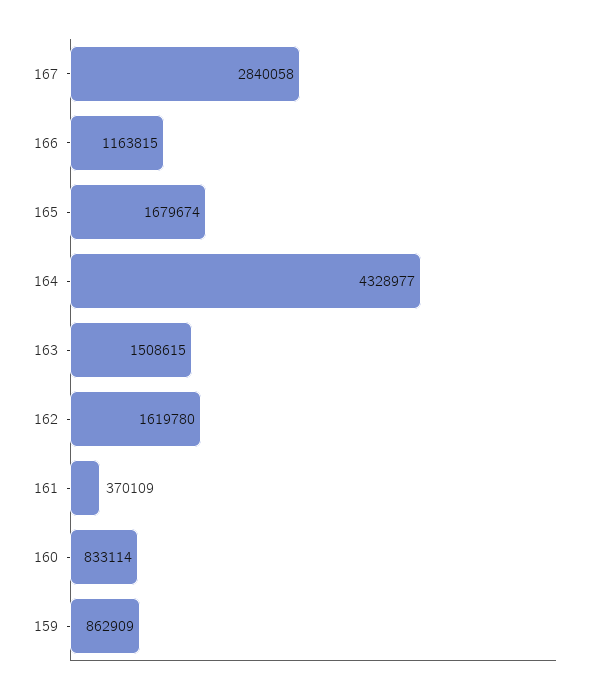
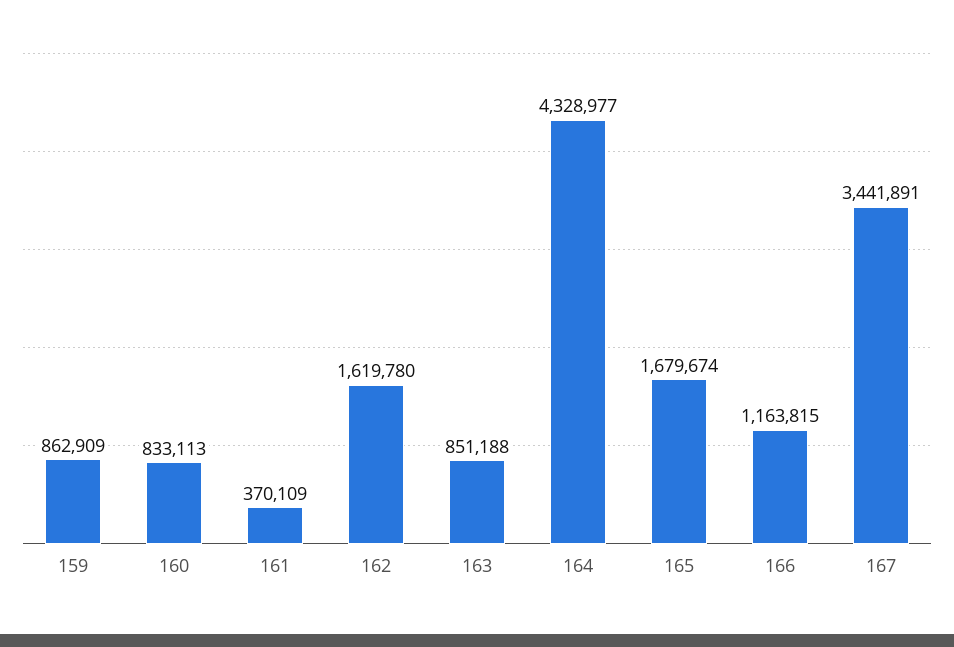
167: 2840058 -> 3441891
163: 1508615 -> 851188
160: 833114 -> 833113

